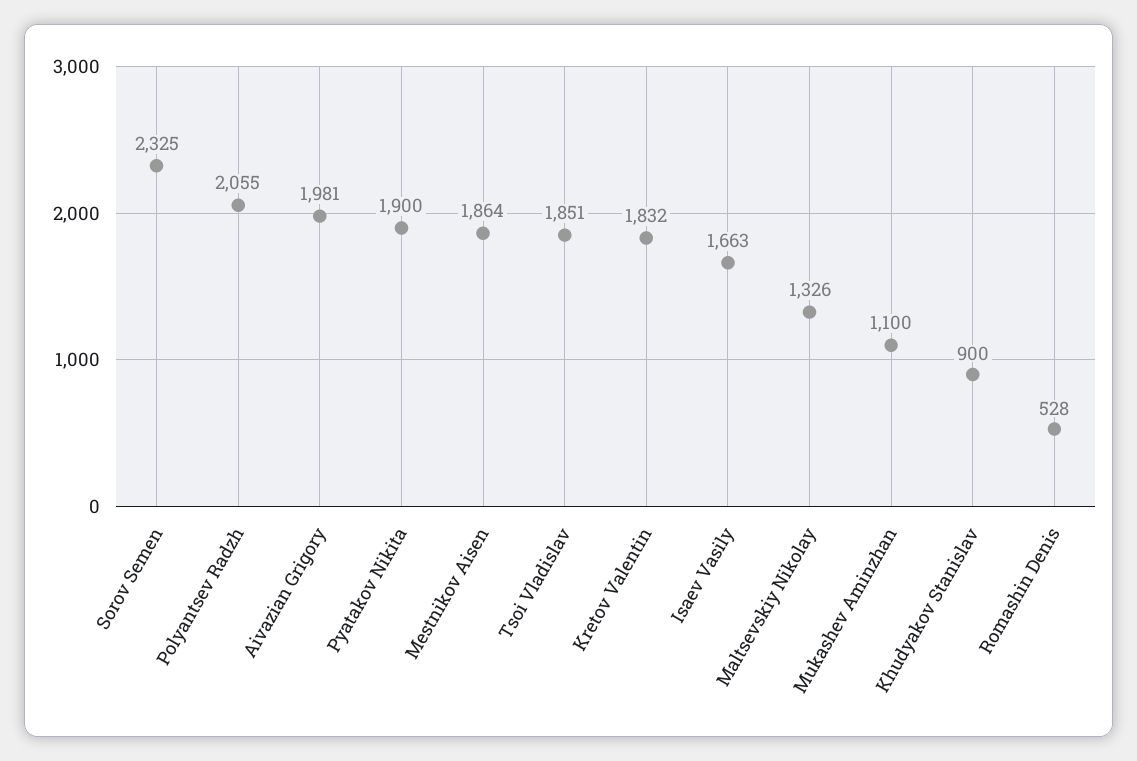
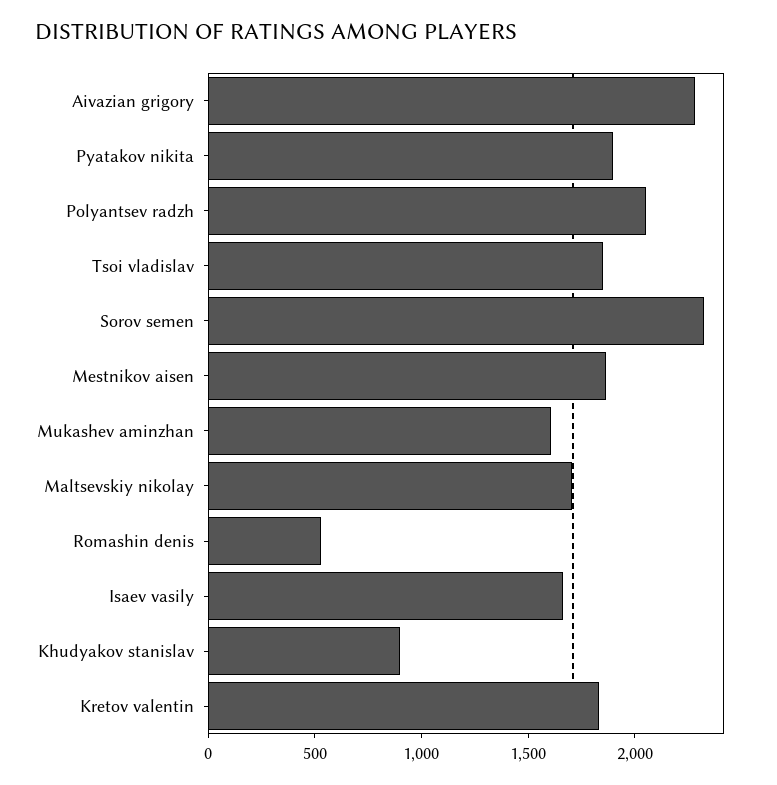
Aivazian Grigory: 1981 -> 2300
Maltsevskiy Nikolay: 1326 -> 1700
Mukashev Aminzhan: 1100 -> 1600

